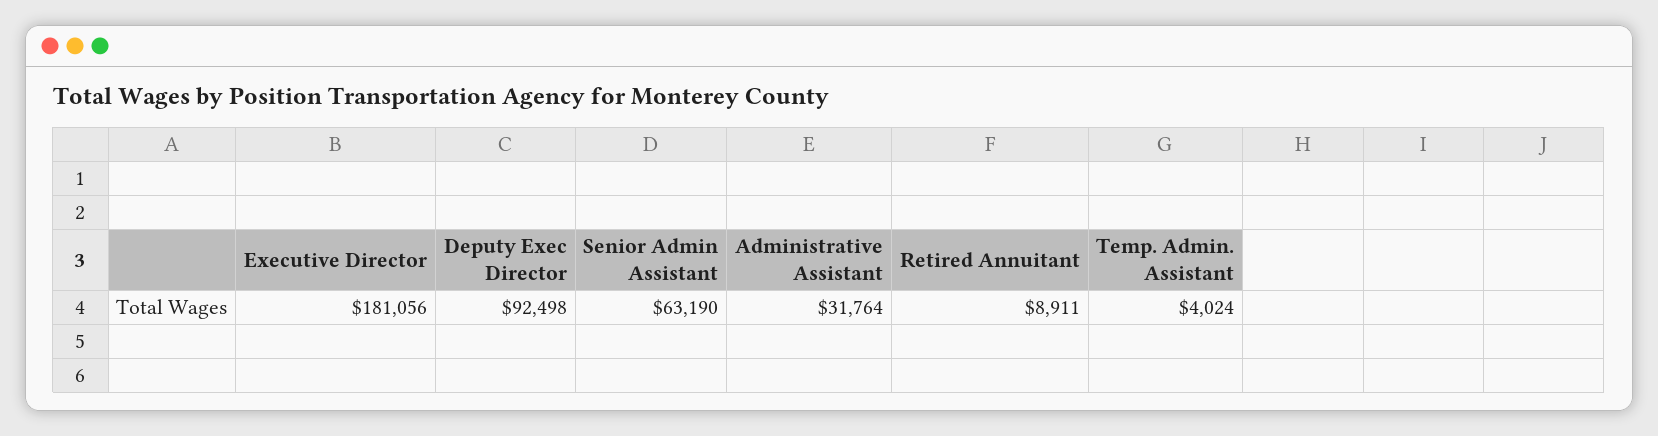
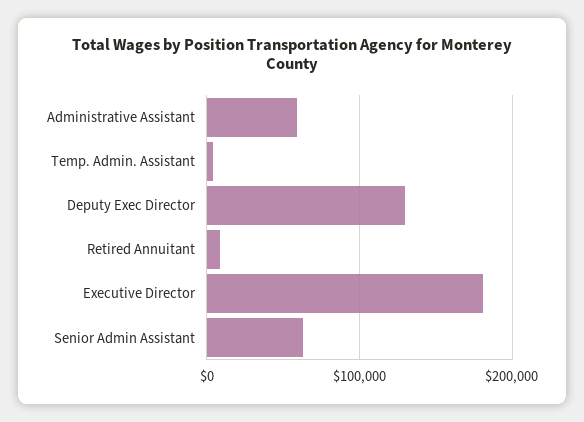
Deputy Exec Director: 92498 -> 130000
Administrative Assistant: 31764 -> 60000

